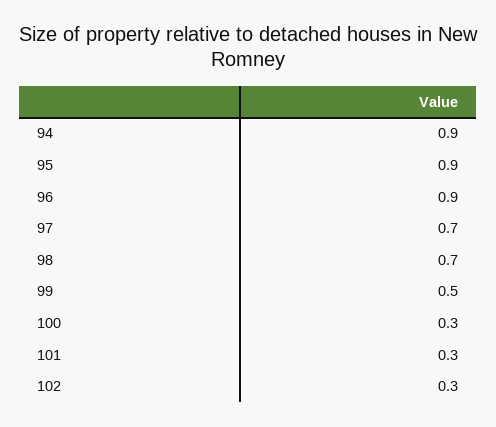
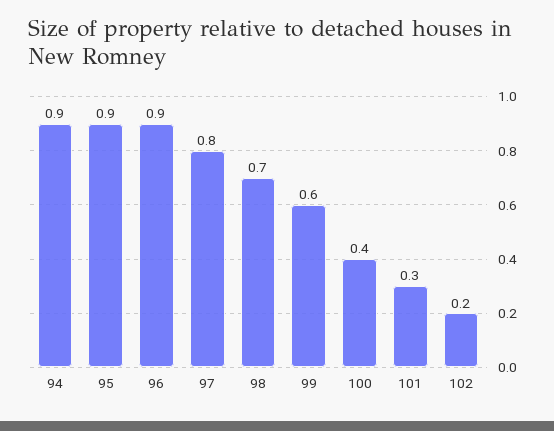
97: 0.7 -> 0.8
99: 0.5 -> 0.6
100: 0.3 -> 0.4
102: 0.3 -> 0.2

